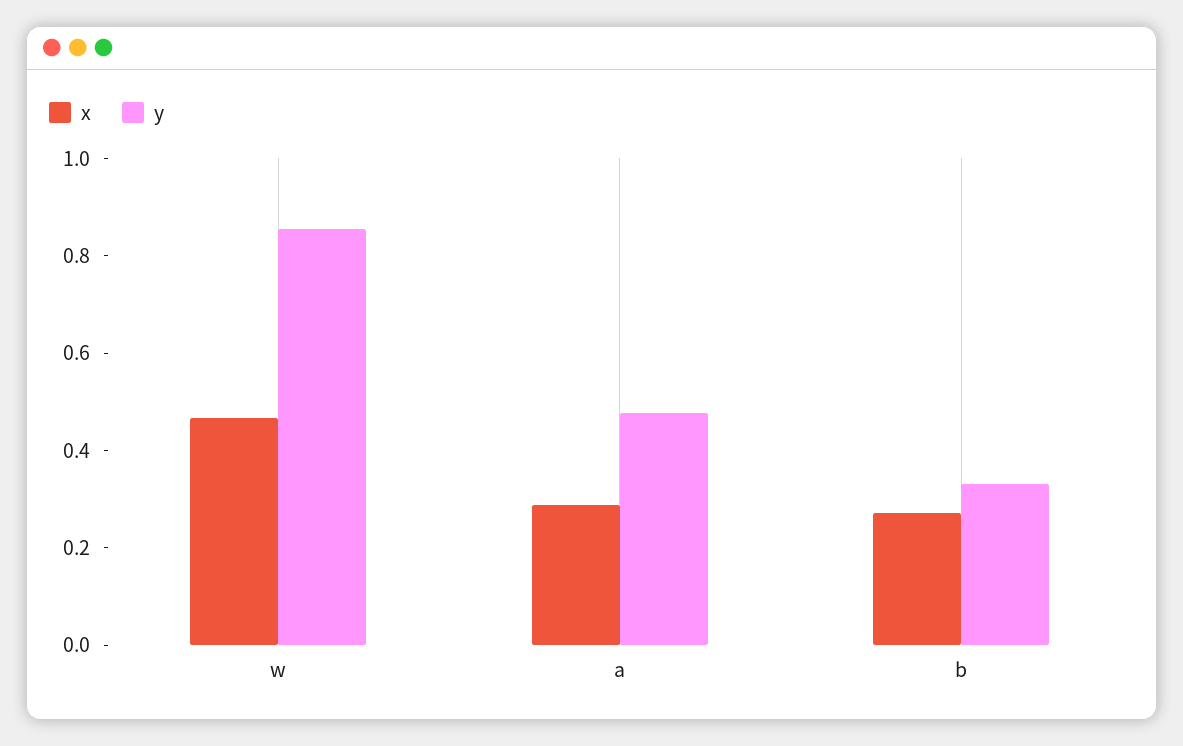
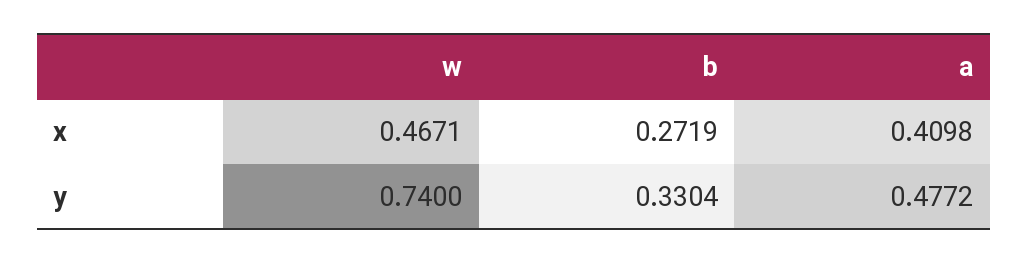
y, w: 0.85 -> 0.74
x, a: 0.3 -> 0.4098

